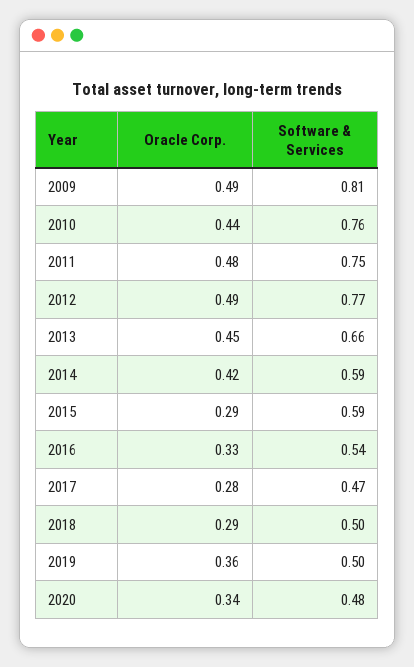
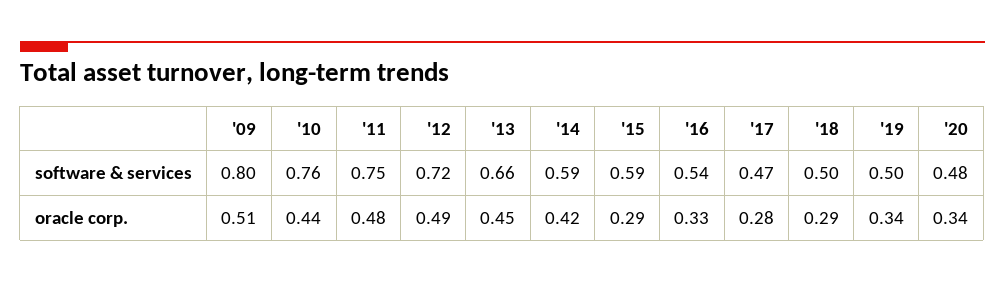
Oracle Corp., 2009: 0.49 -> 0.51
Software & Services, 2009: 0.81 -> 0.8
Software & Services, 2012: 0.77 -> 0.72
Oracle Corp., 2019: 0.36 -> 0.34

